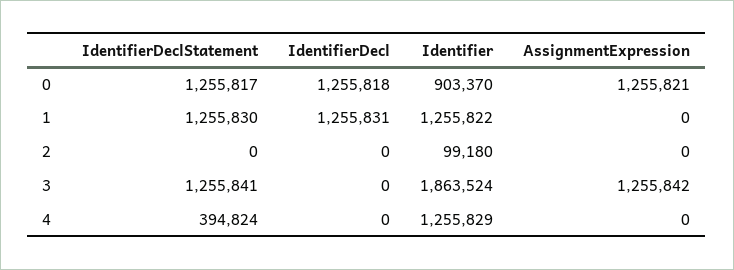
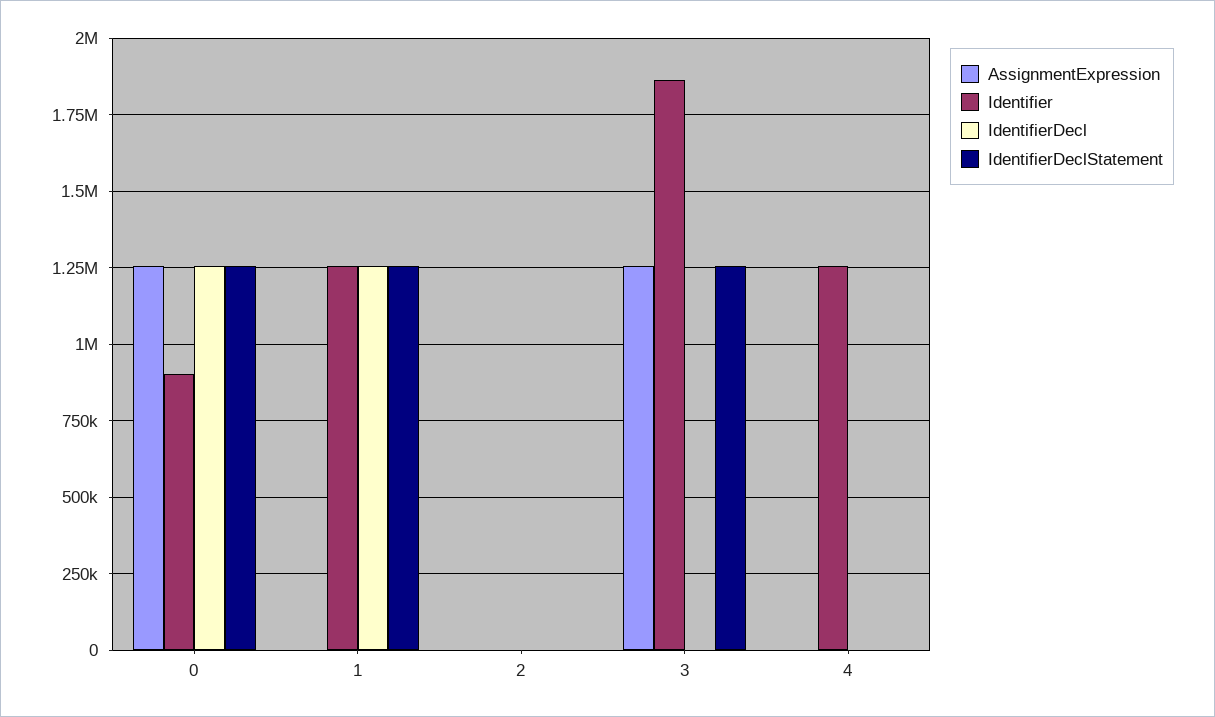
Identifier, 2: 99180 -> 0
IdentifierDeclStatement, 4: 394824 -> 0

